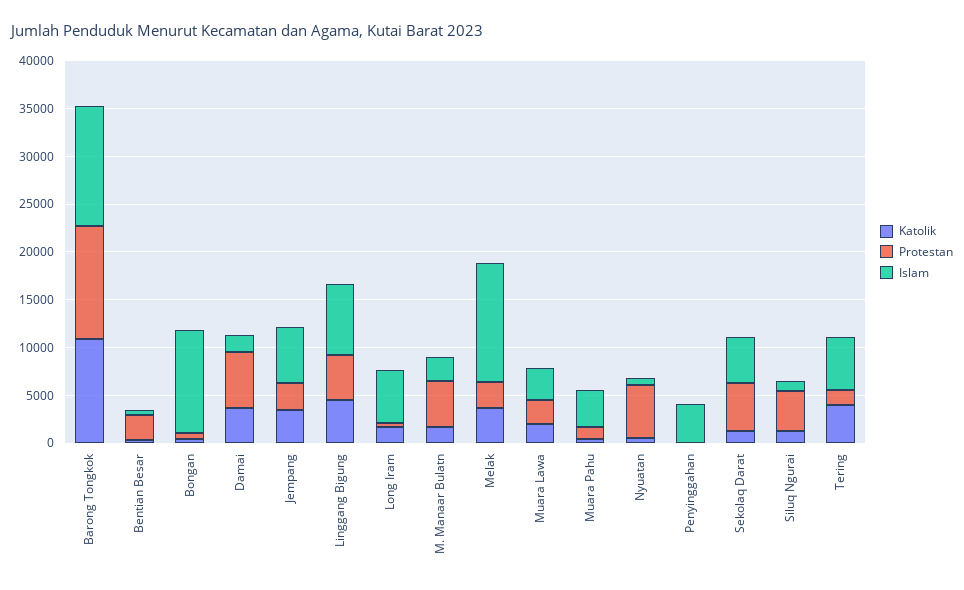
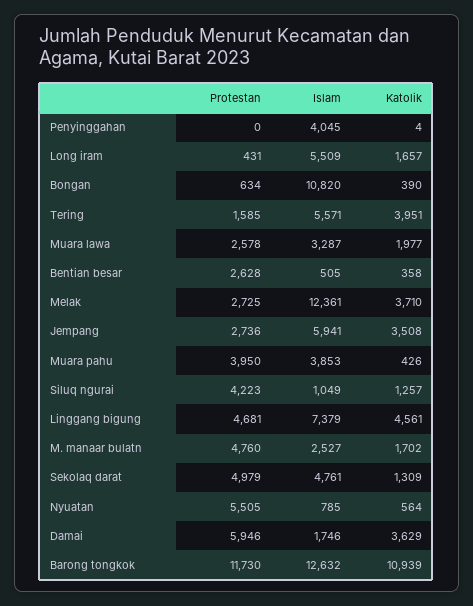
Protestan, Muara Pahu: 1000 -> 3950

